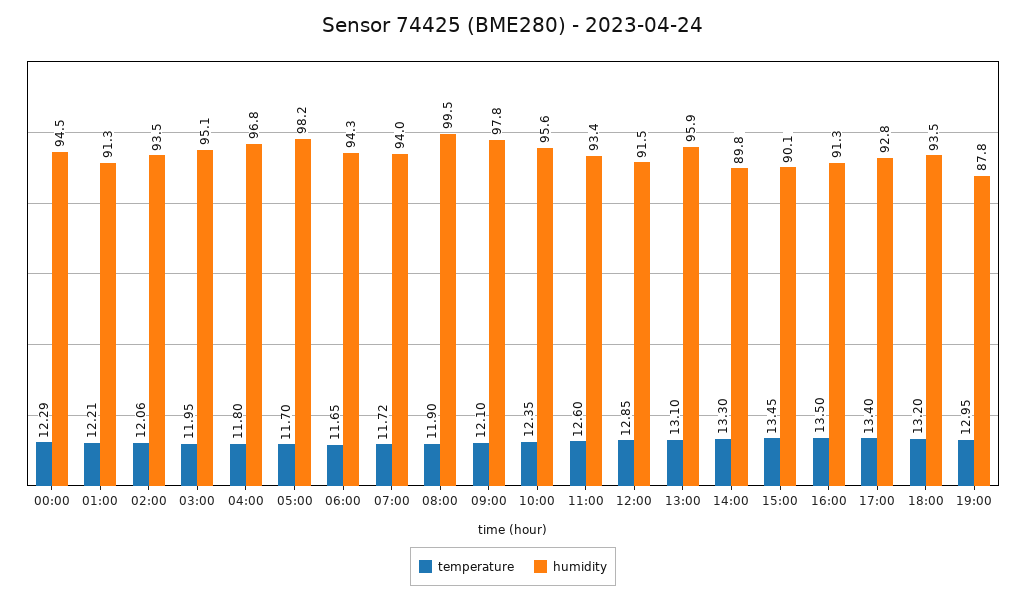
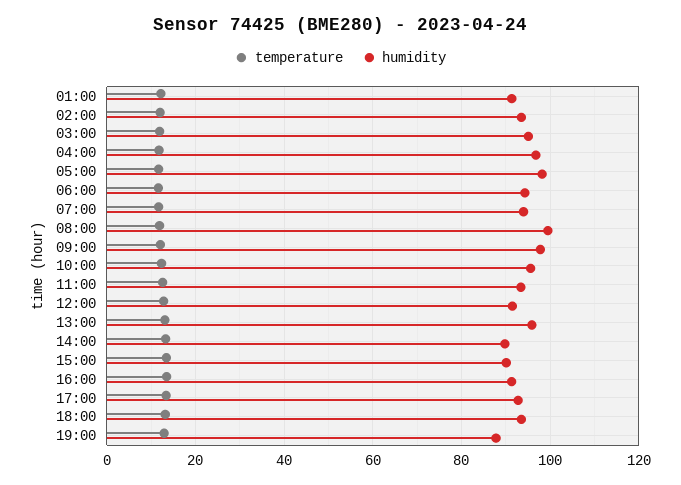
temperature, 00:00: 12.29 -> none
humidity, 00:00: 94.5 -> none

